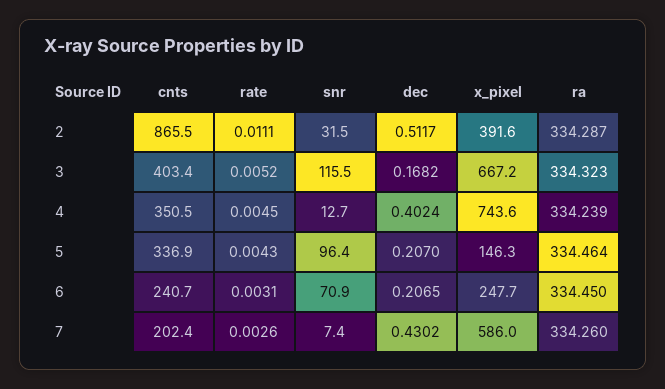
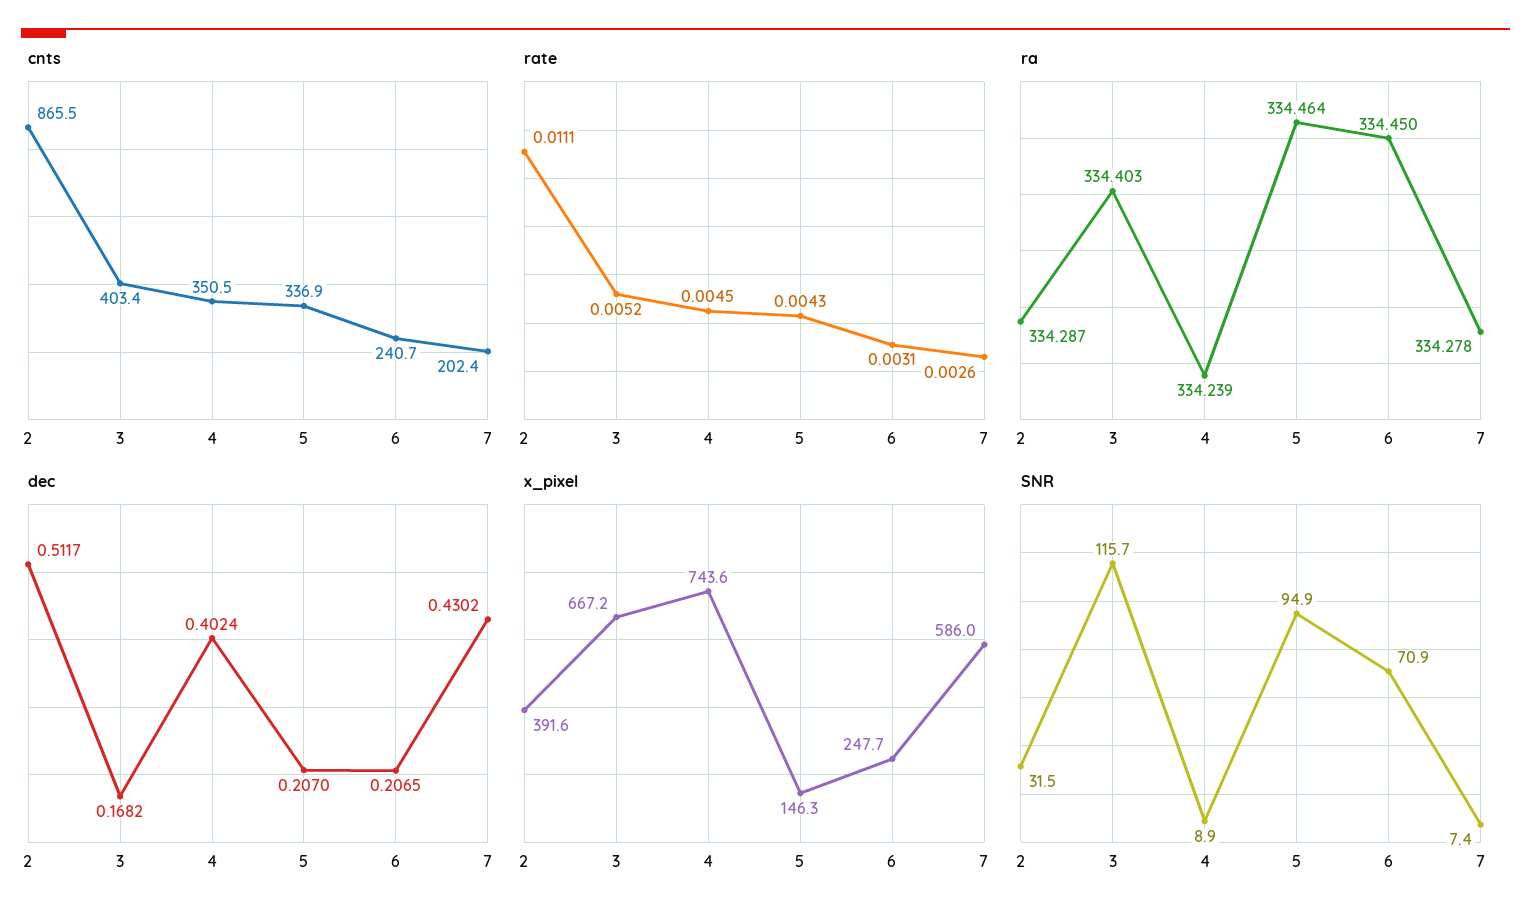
snr, 3: 115.5 -> 115.7
ra, 3: 334.323 -> 334.403
snr, 4: 12.7 -> 8.9
snr, 5: 96.4 -> 94.9
ra, 7: 334.26 -> 334.278

